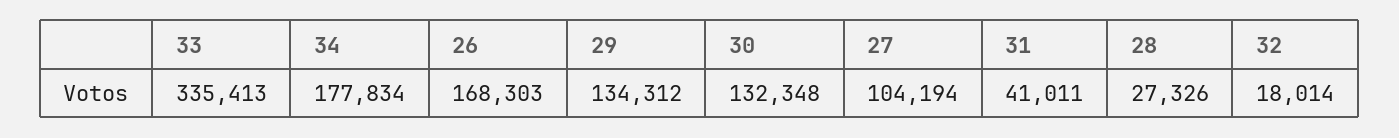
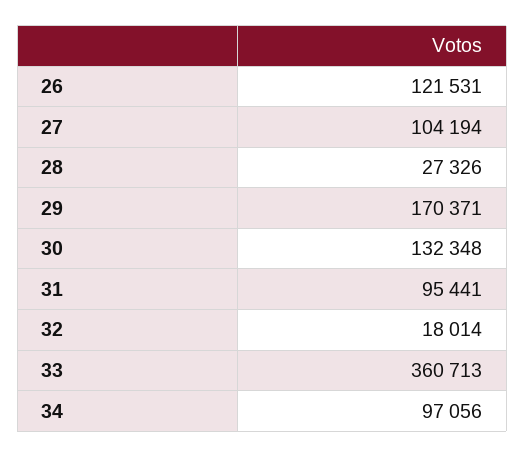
33: 335413 -> 360713
34: 177834 -> 97056
26: 168303 -> 121531
29: 134312 -> 170371
31: 41011 -> 95441

